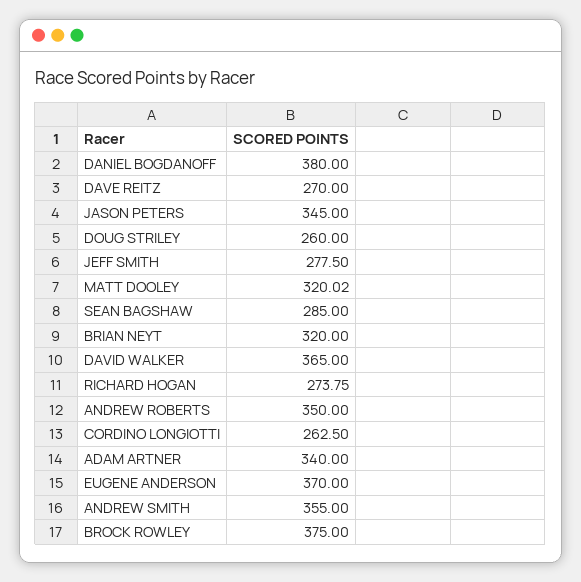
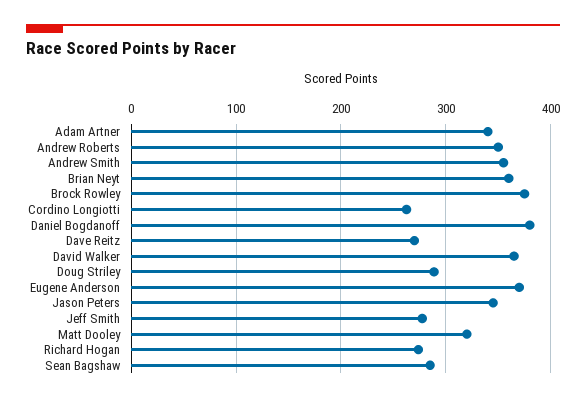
DOUG STRILEY: 260 -> 290
BRIAN NEYT: 320 -> 360

